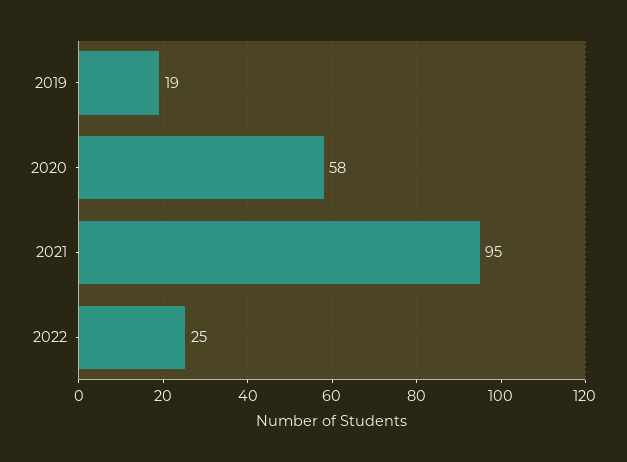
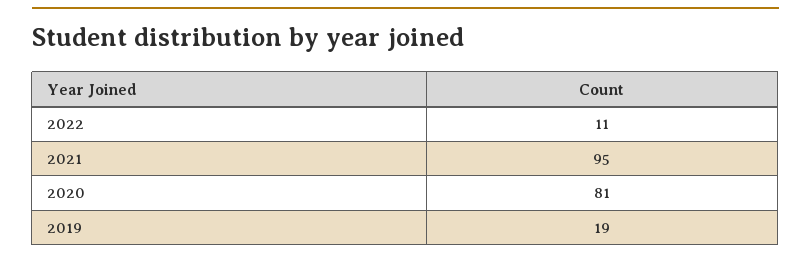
2020: 58 -> 81
2022: 25 -> 11

